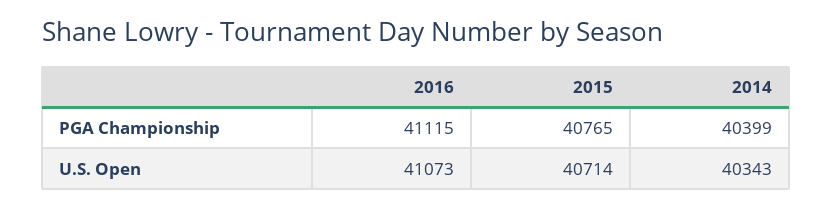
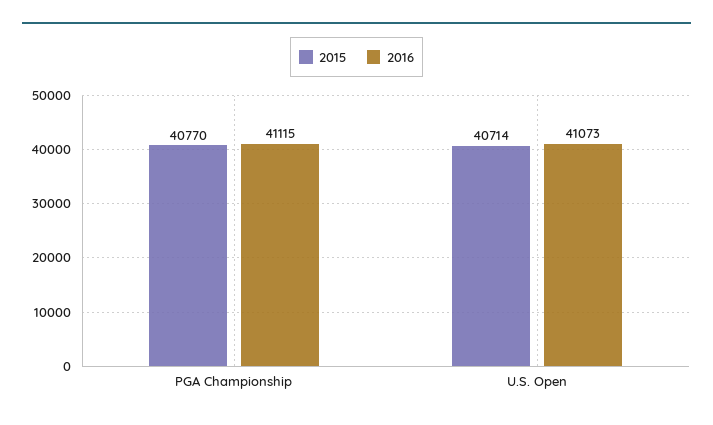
2015, PGA Championship: 40765 -> 40770
2014, PGA Championship: 40399 -> none
2014, U.S. Open: 40343 -> none

